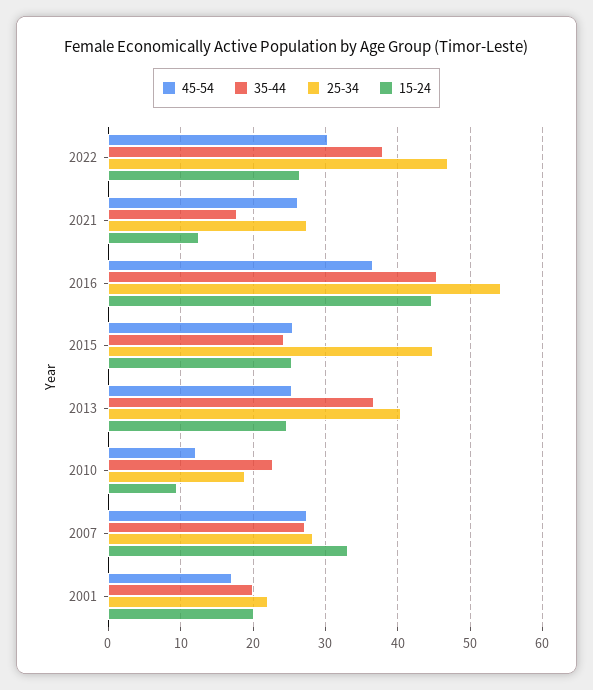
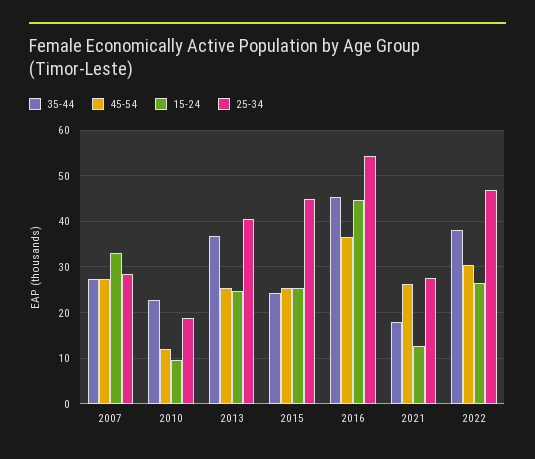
45-54, 2001: 17 -> none
35-44, 2001: 20 -> none
25-34, 2001: 22 -> none
15-24, 2001: 20 -> none

